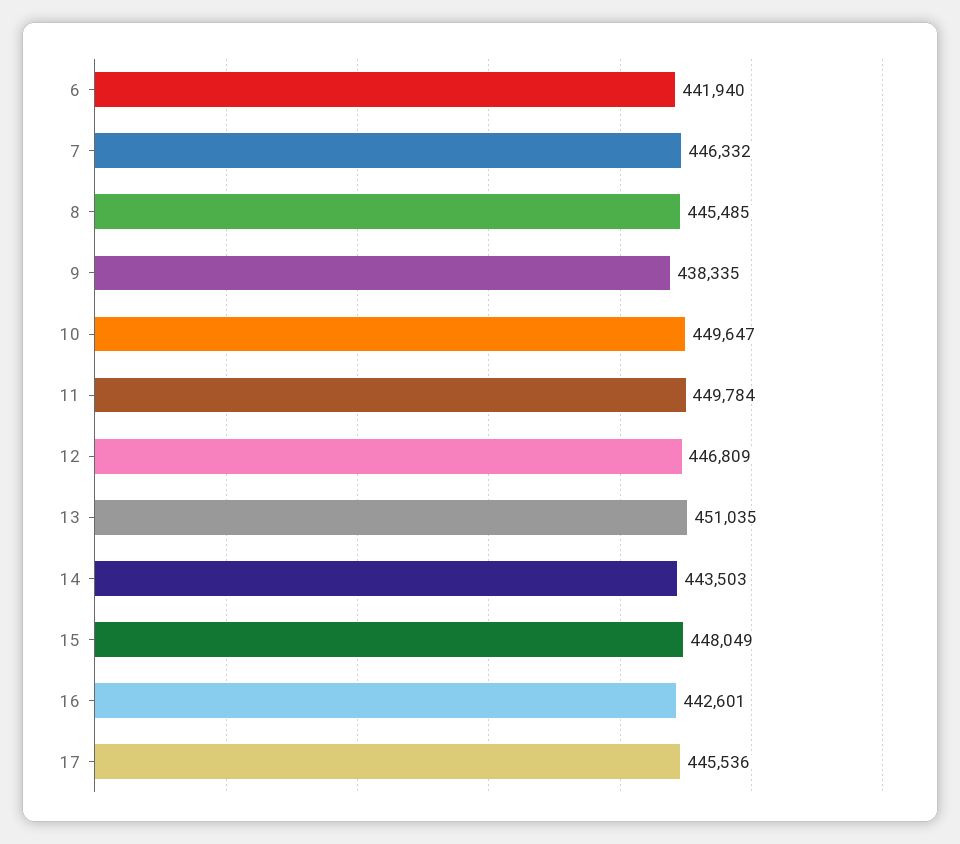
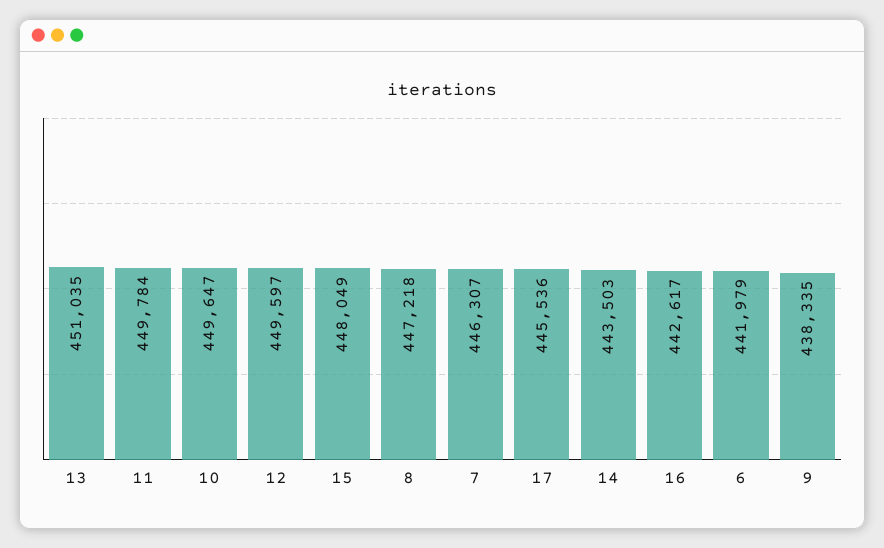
6: 441940 -> 441979
7: 446332 -> 446307
8: 445485 -> 447218
12: 446809 -> 449597
16: 442601 -> 442617

